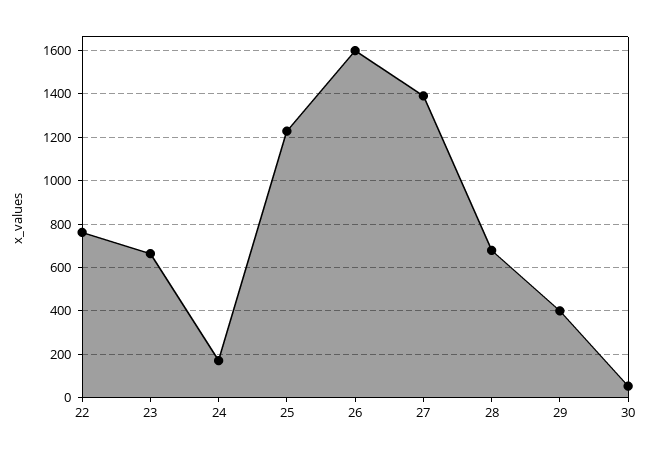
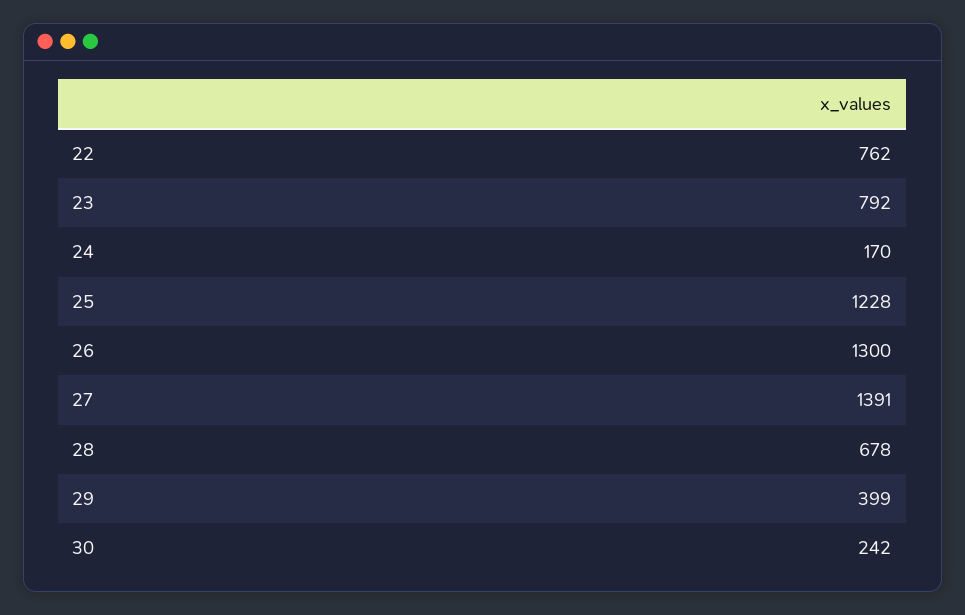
23: 650 -> 792
26: 1600 -> 1300
30: 50 -> 242

